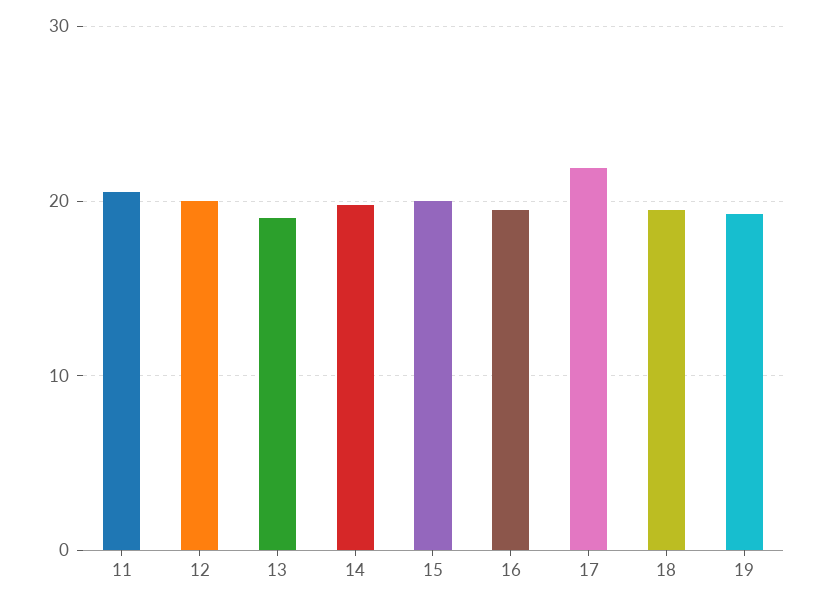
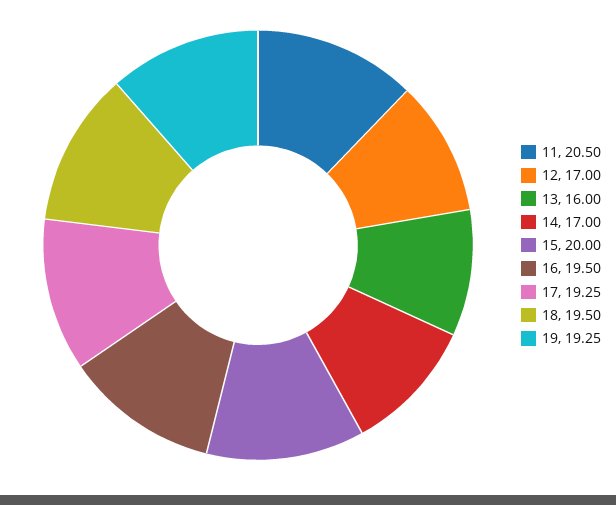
12: 20 -> 17
13: 19 -> 16
14: 20 -> 17
17: 22 -> 19.25

